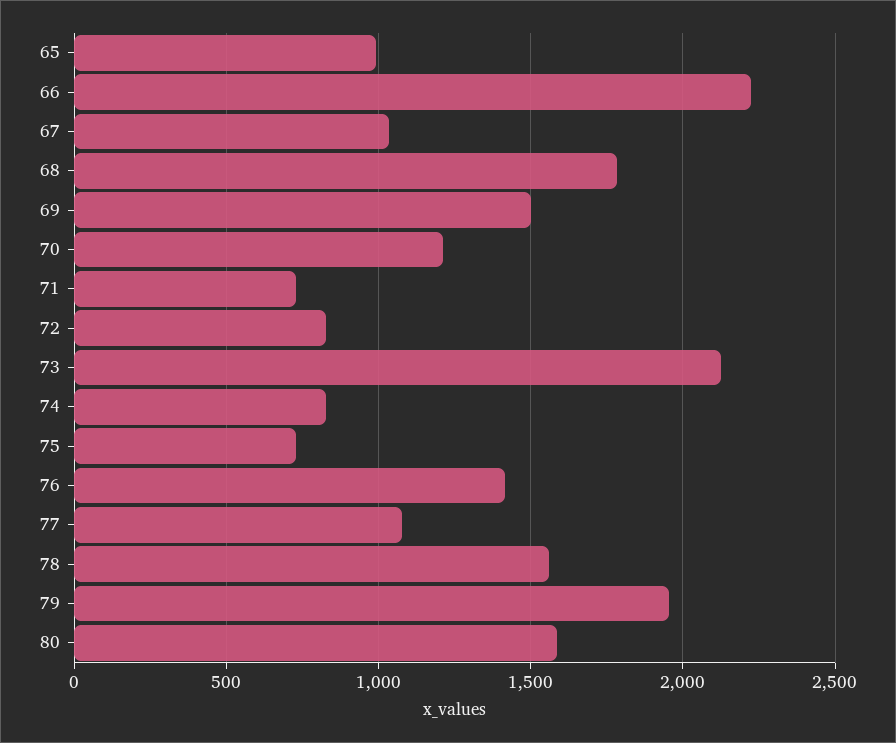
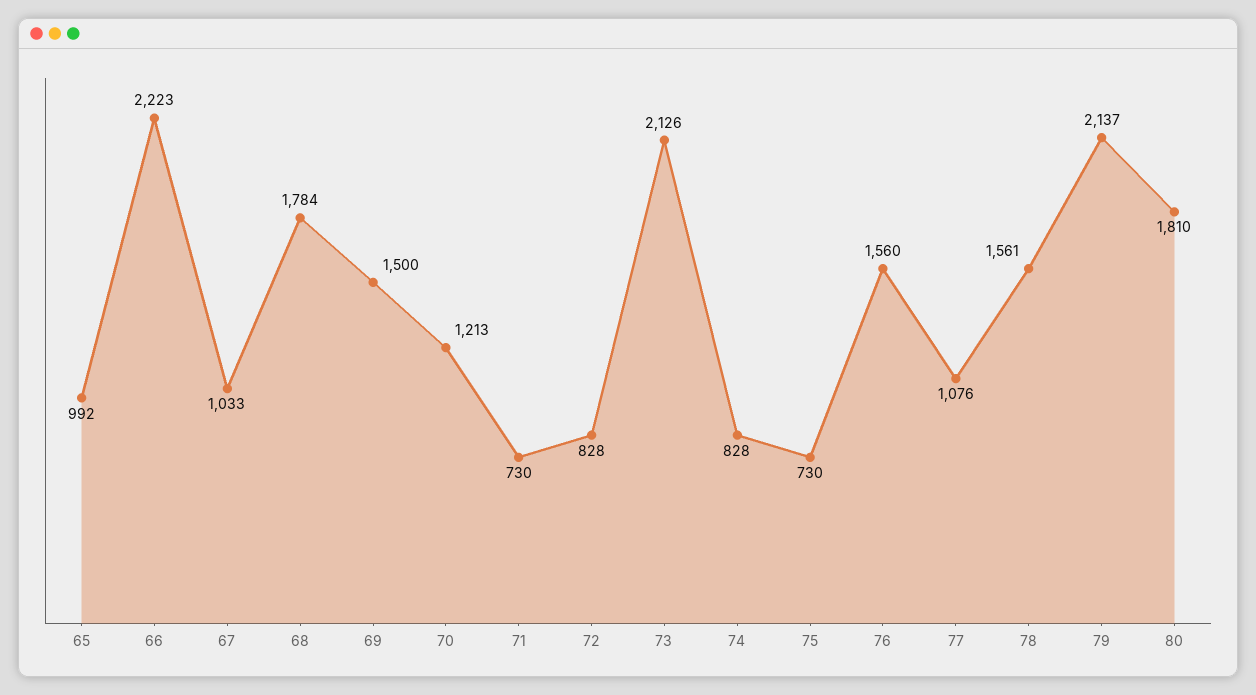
76: 1400 -> 1560
79: 1950 -> 2137
80: 1600 -> 1810

